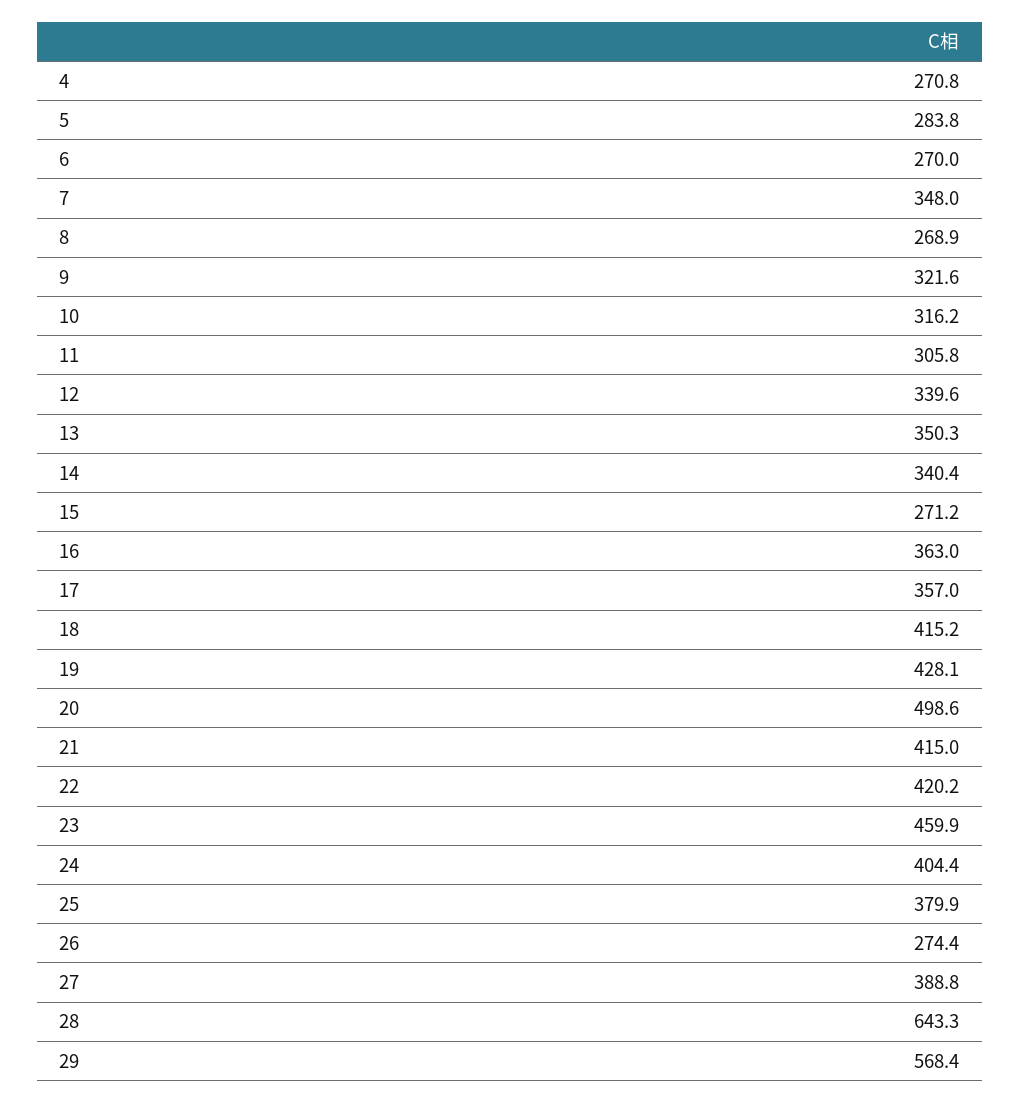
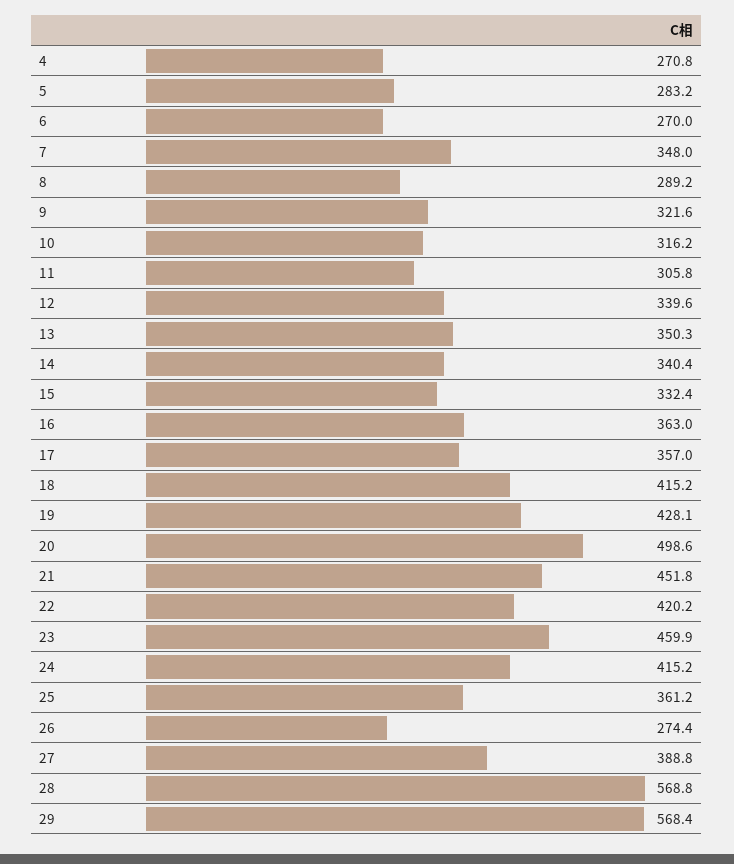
5: 283.8 -> 283.2
8: 268.9 -> 289.2
15: 271.2 -> 332.4
21: 415 -> 451.8
24: 404.4 -> 415.2
25: 379.9 -> 361.2
28: 643.3 -> 568.8

